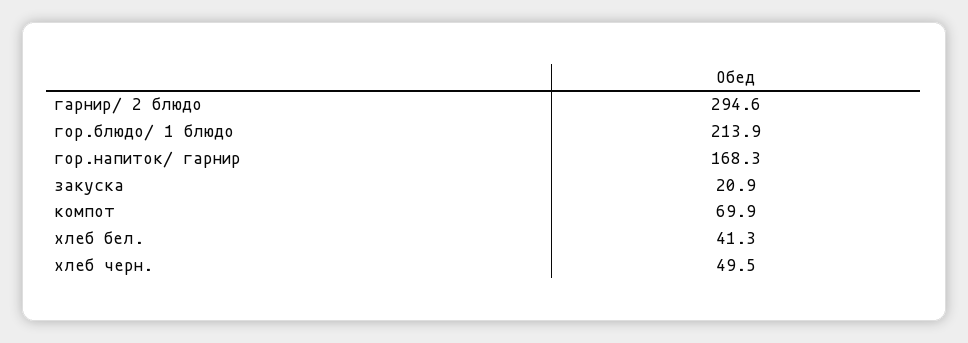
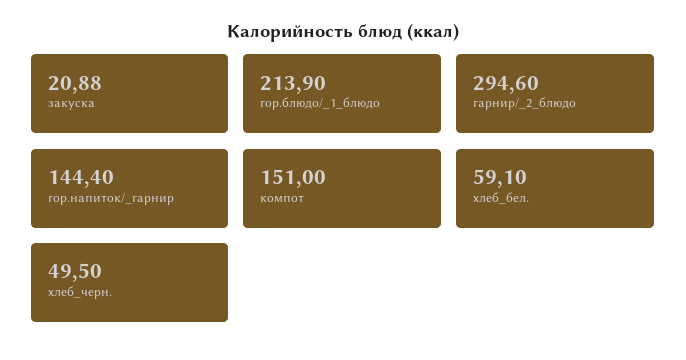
гор.напиток/ гарнир: 168.3 -> 144.4
компот: 69.9 -> 151
хлеб бел.: 41.3 -> 59.1

